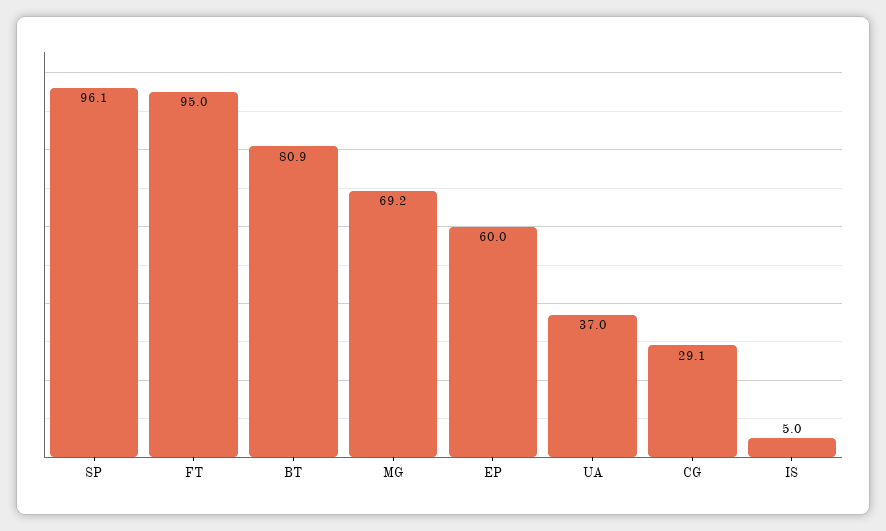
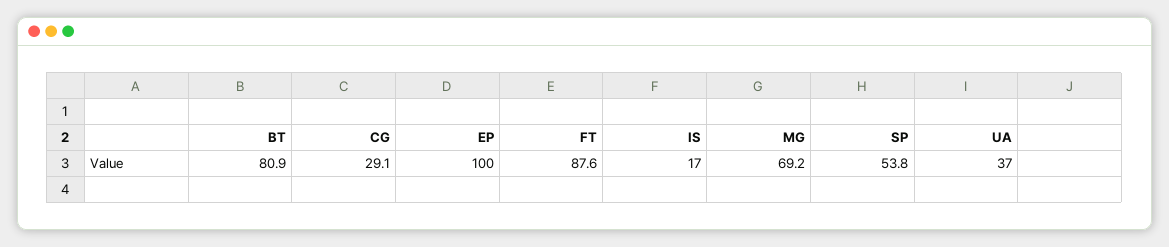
SP: 96.1 -> 53.8
FT: 95 -> 87.6
EP: 60 -> 100
IS: 5 -> 17

